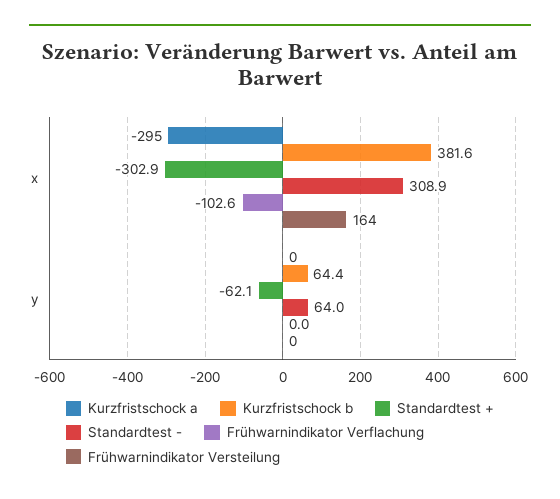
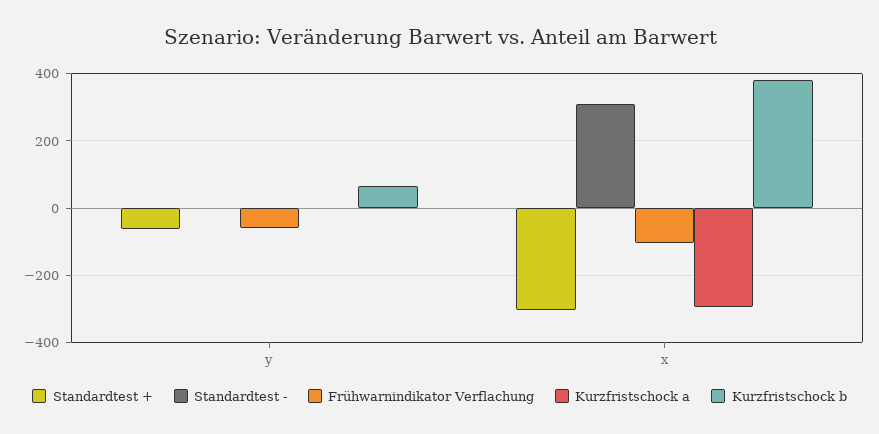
Frühwarnindikator Versteilung, x: 164 -> none
Standardtest -, y: 64 -> 0
Frühwarnindikator Verflachung, y: 0 -> -60
Frühwarnindikator Versteilung, y: 0 -> none

